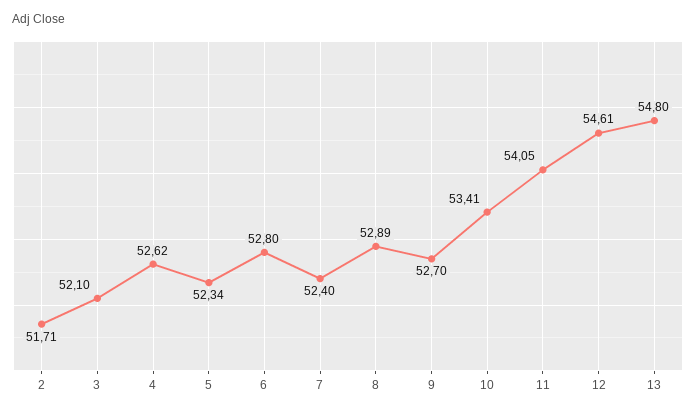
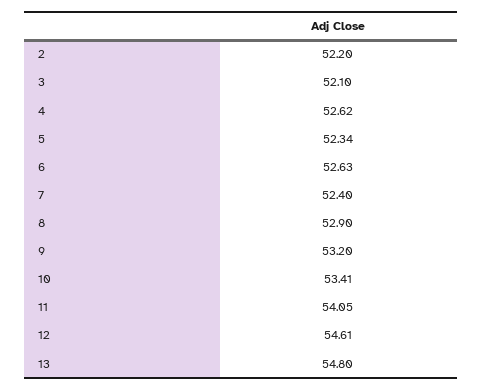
2: 51.71 -> 52.2
6: 52.8 -> 52.63
8: 52.89 -> 52.9
9: 52.7 -> 53.2

